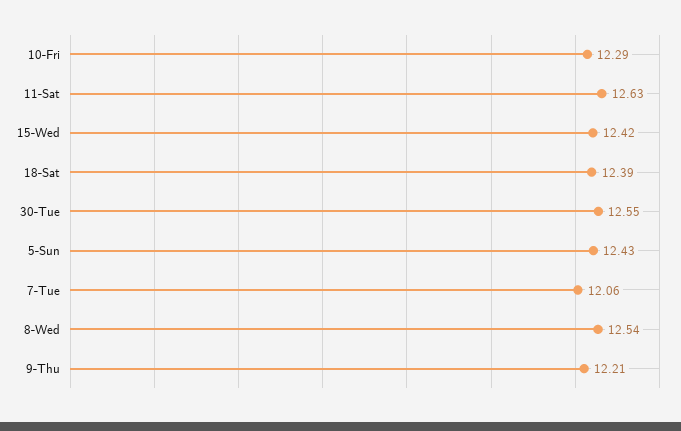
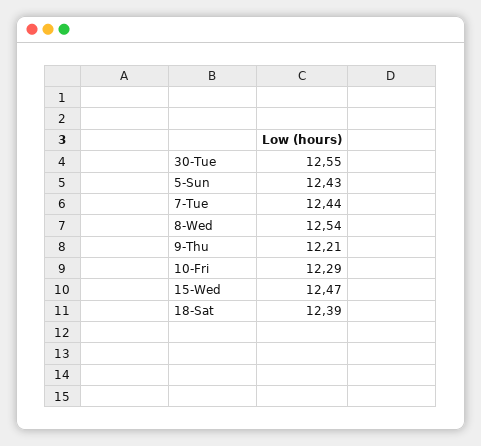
11-Sat: 12.63 -> none
15-Wed: 12.42 -> 12.47
7-Tue: 12.06 -> 12.44

